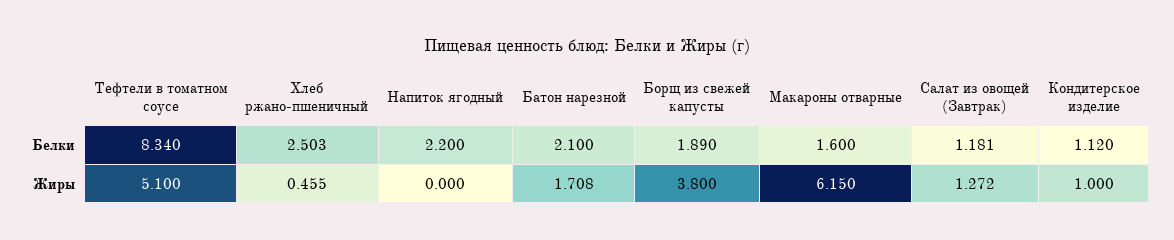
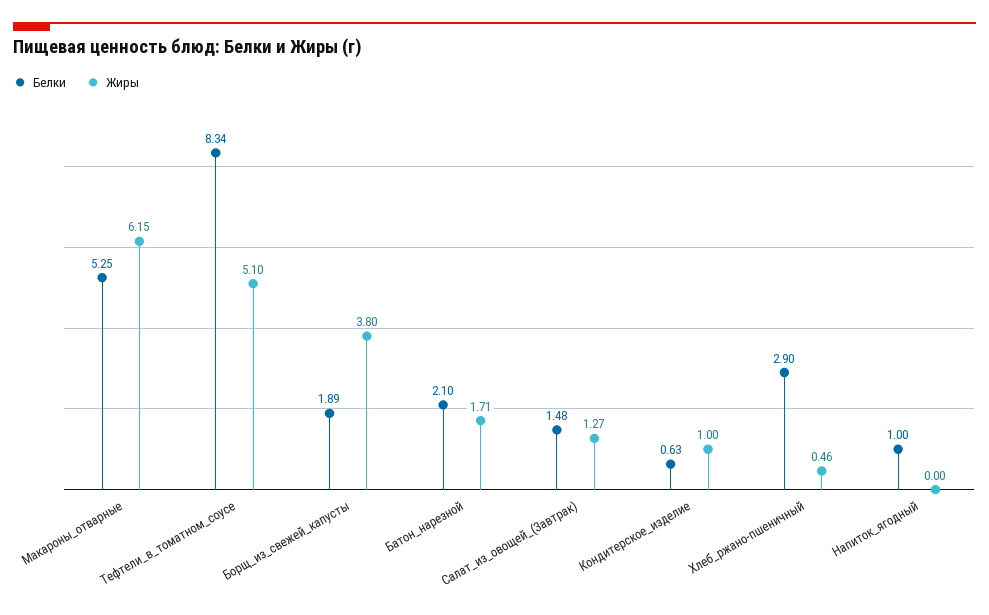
Белки, Хлеб ржано-пшеничный: 2.503 -> 2.9
Белки, Напиток ягодный: 2.2 -> 1
Белки, Макароны отварные: 1.6 -> 5.25
Белки, Салат из овощей (Завтрак): 1.181 -> 1.48
Белки, Кондитерское изделие: 1.12 -> 0.63

